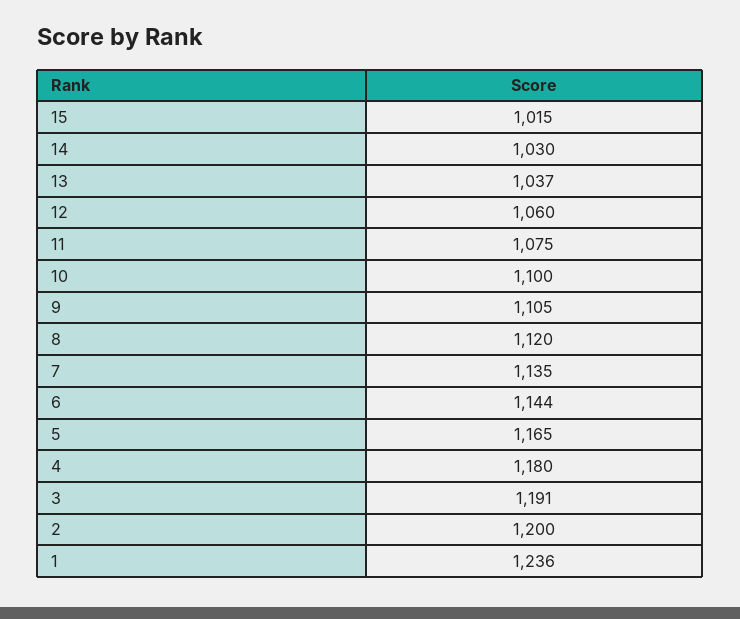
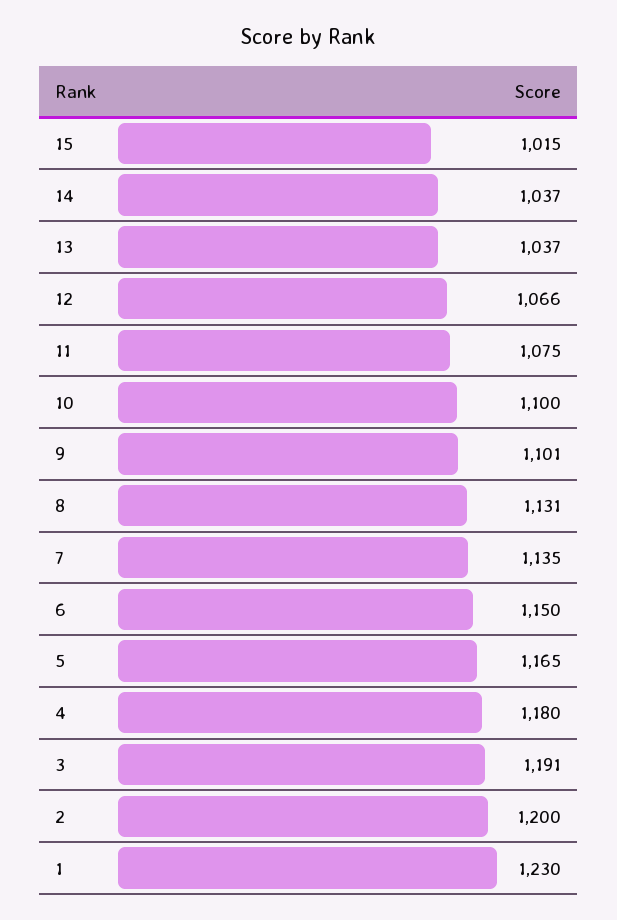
14: 1030 -> 1037
12: 1060 -> 1066
9: 1105 -> 1101
8: 1120 -> 1131
6: 1144 -> 1150
1: 1236 -> 1230

